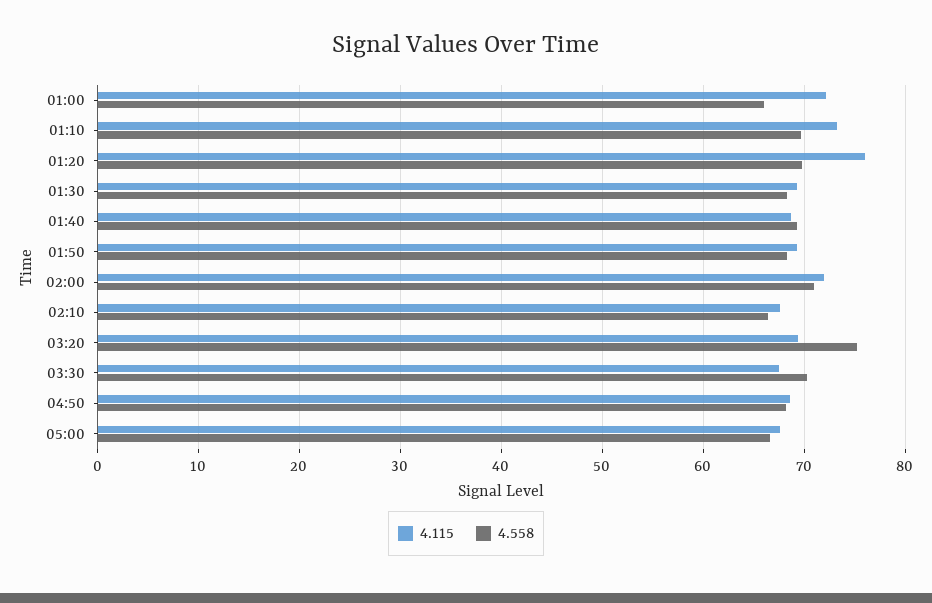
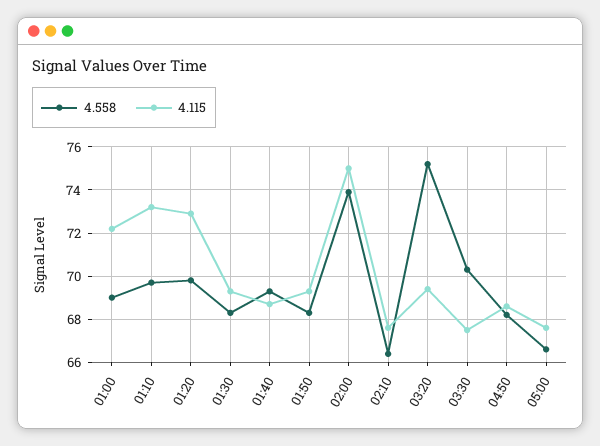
4.558, 01:00: 66 -> 69
4.115, 01:20: 76 -> 73
4.115, 02:00: 72 -> 75
4.558, 02:00: 71 -> 74

